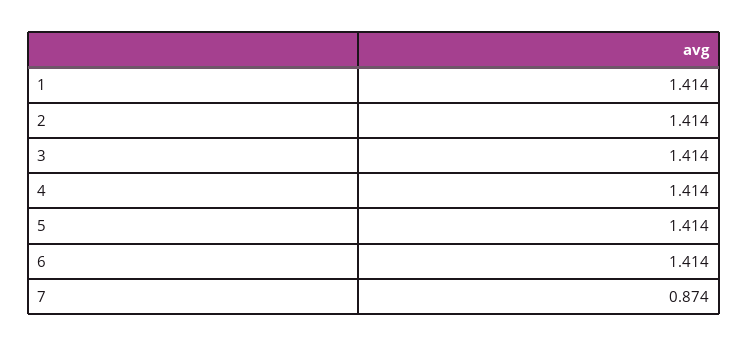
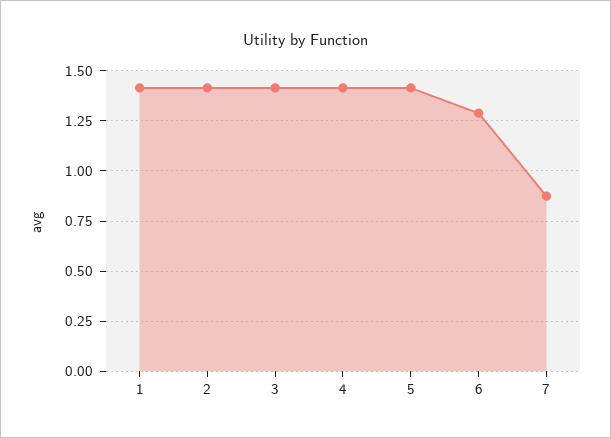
6: 1.414 -> 1.3

